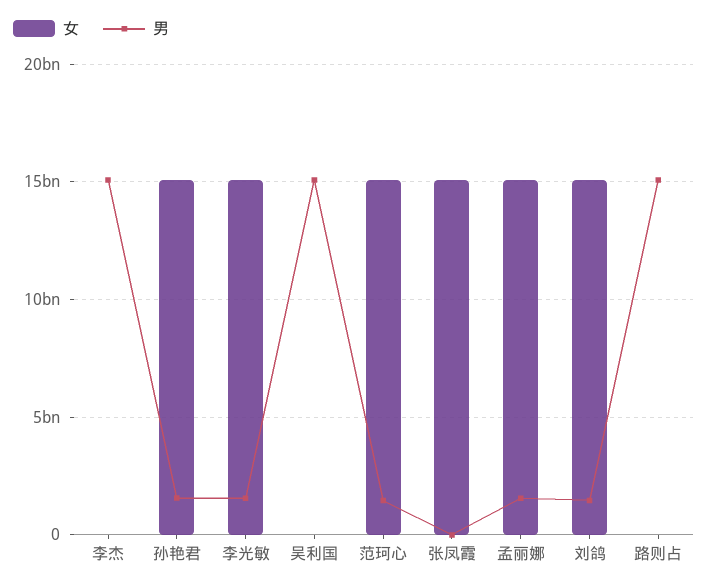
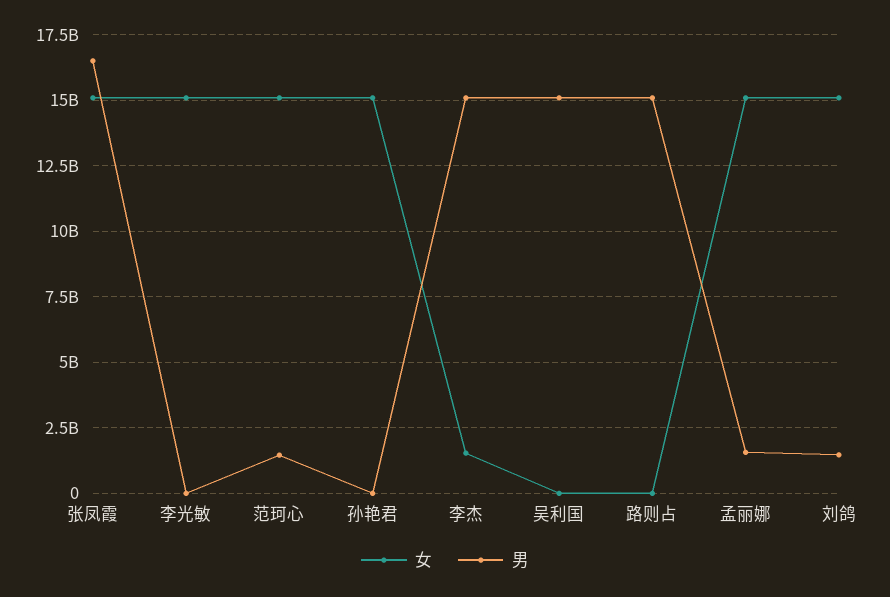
女, 李杰: 0 -> 1500000000
男, 孙艳君: 1500000000 -> 0
男, 李光敏: 1500000000 -> 0
男, 张凤霞: 0 -> 16500000000

